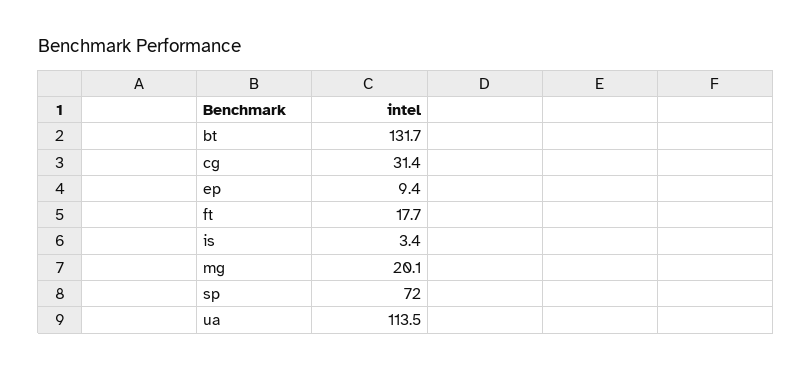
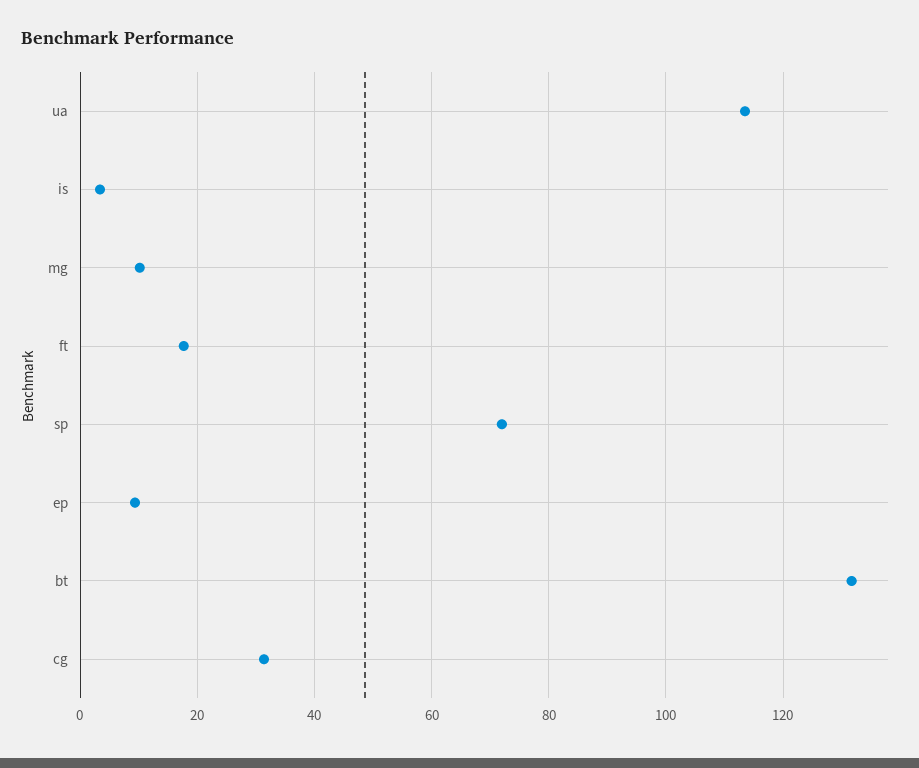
mg: 20.1 -> 10

